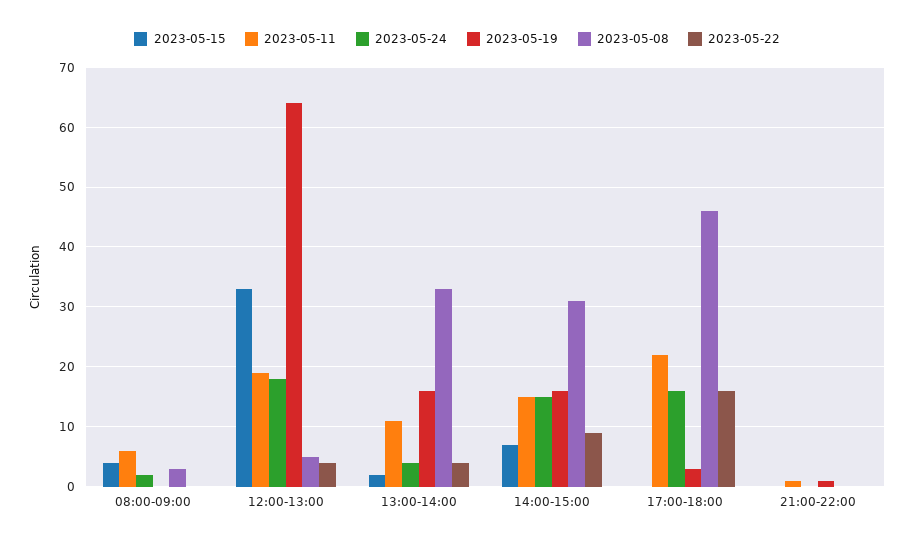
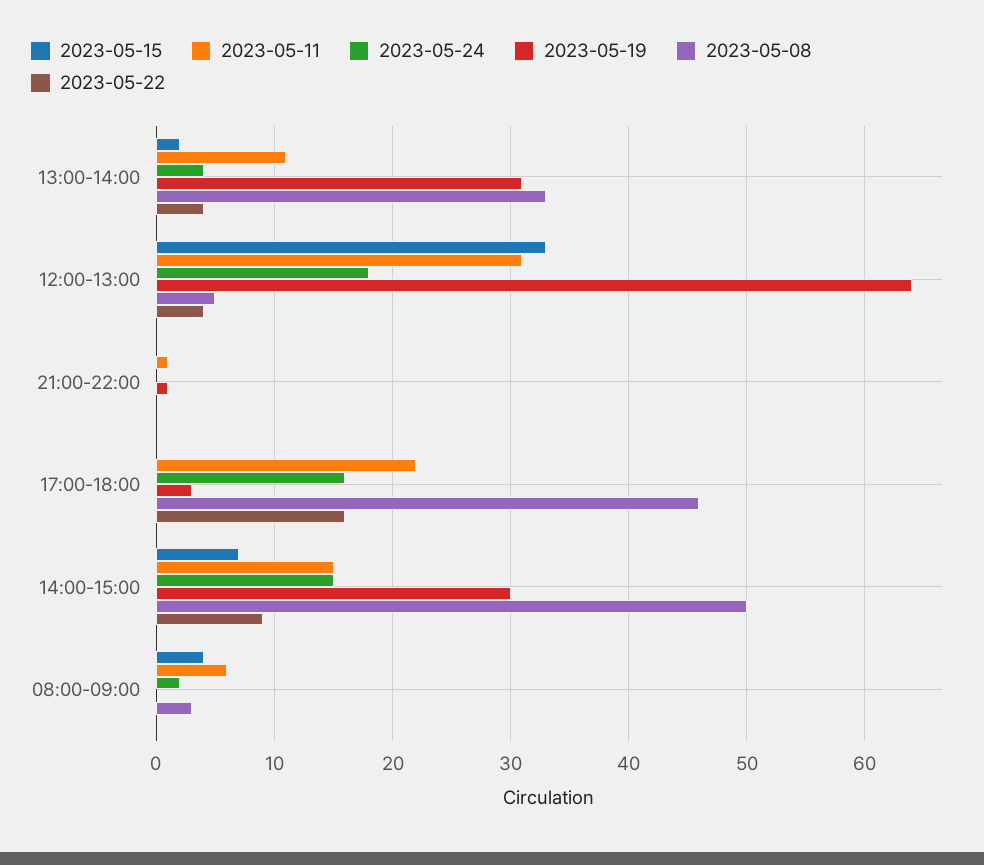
2023-05-11, 12:00-13:00: 20 -> 31
2023-05-19, 13:00-14:00: 15 -> 31
2023-05-19, 14:00-15:00: 15 -> 30
2023-05-08, 14:00-15:00: 30 -> 50

